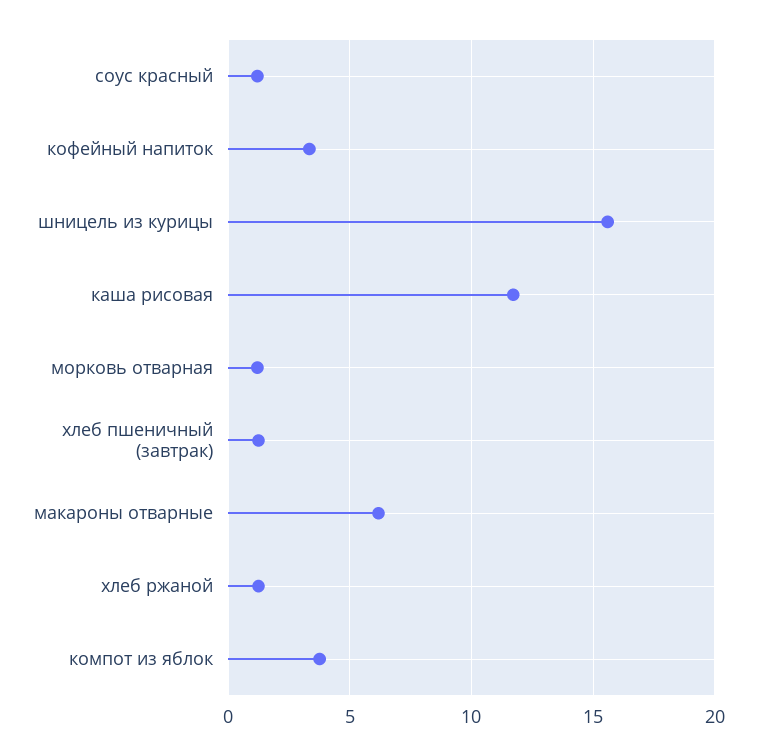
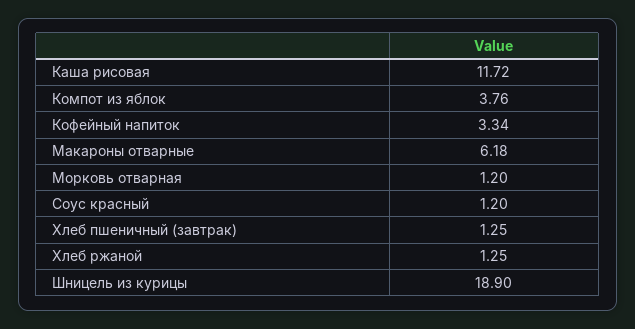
шницель из курицы: 15.5 -> 18.9

